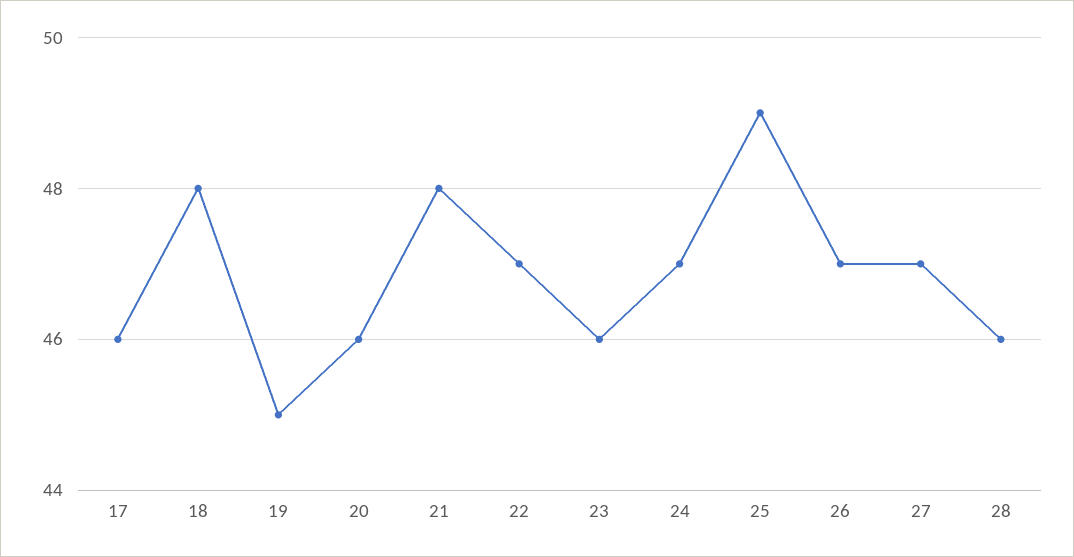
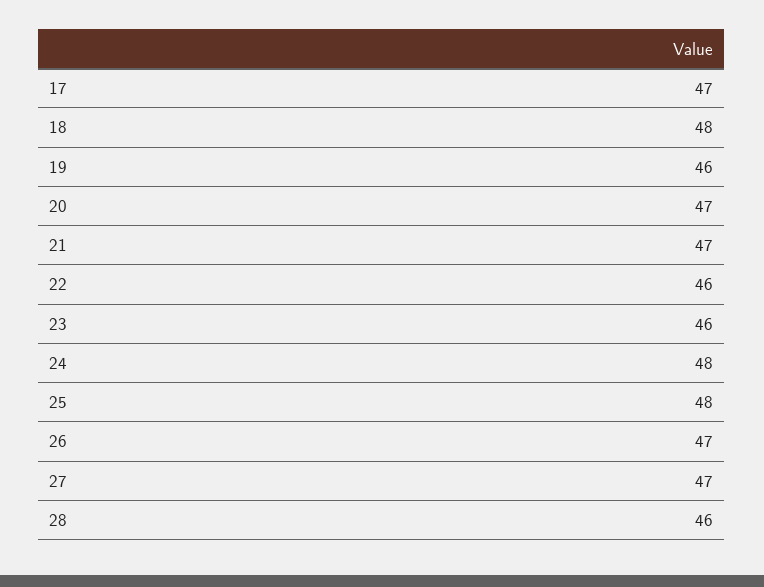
17: 46 -> 47
19: 45 -> 46
20: 46 -> 47
21: 48 -> 47
22: 47 -> 46
24: 47 -> 48
25: 49 -> 48

